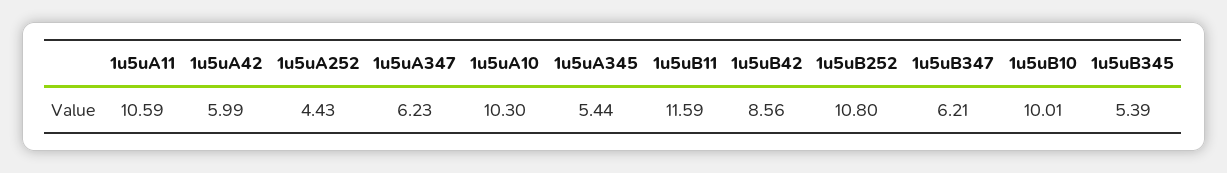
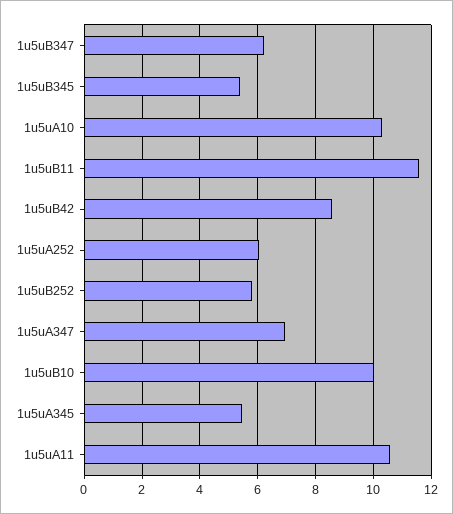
1u5uA42: 5.99 -> none
1u5uA252: 4.43 -> 6
1u5uA347: 6.23 -> 7
1u5uB252: 10.8 -> 5.75

